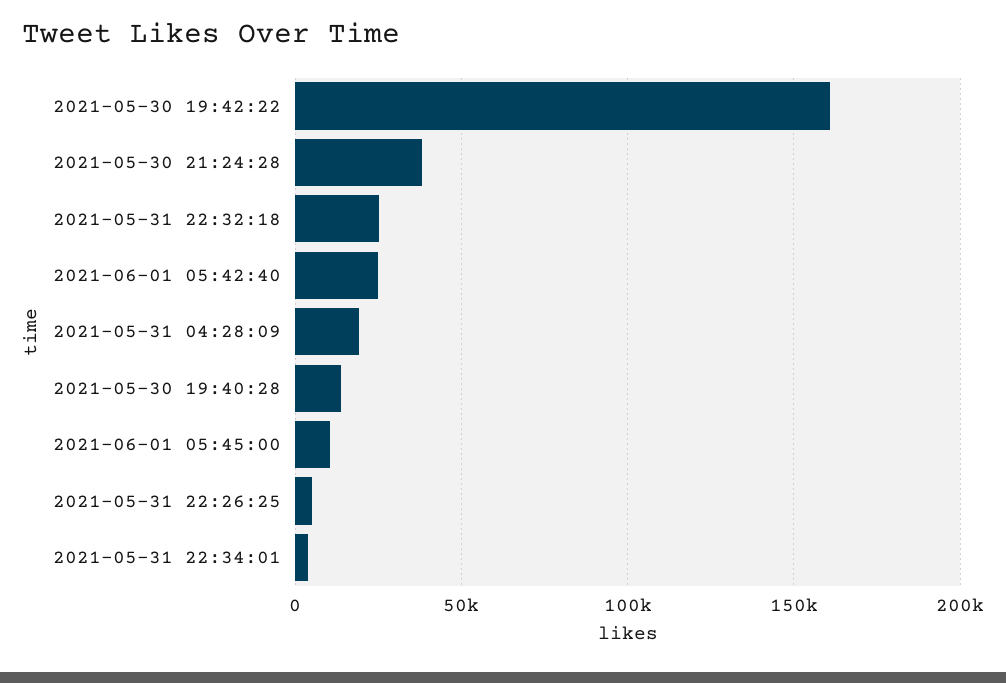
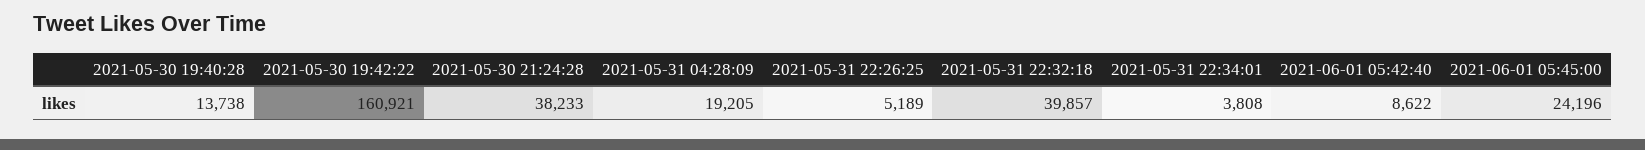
2021-05-31 22:32:18: 25000 -> 39857
2021-06-01 05:42:40: 25000 -> 8622
2021-06-01 05:45:00: 10000 -> 24196

